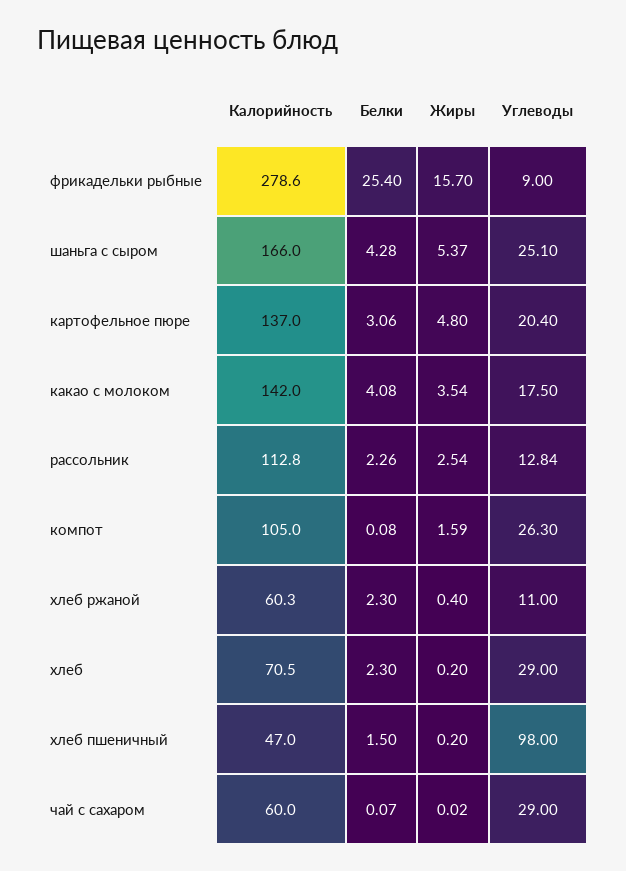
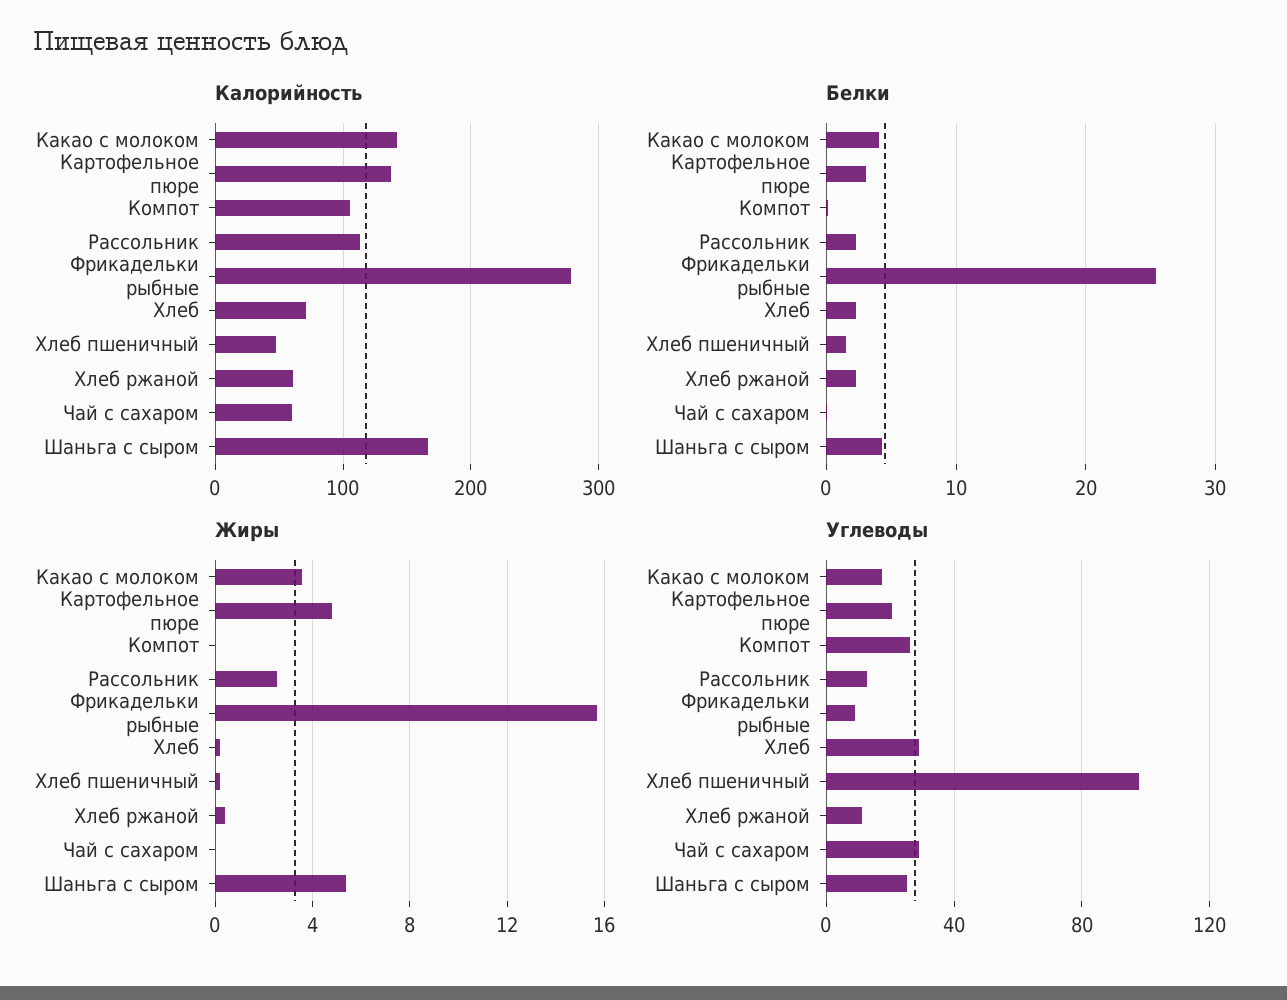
Жиры, компот: 1.59 -> 0

